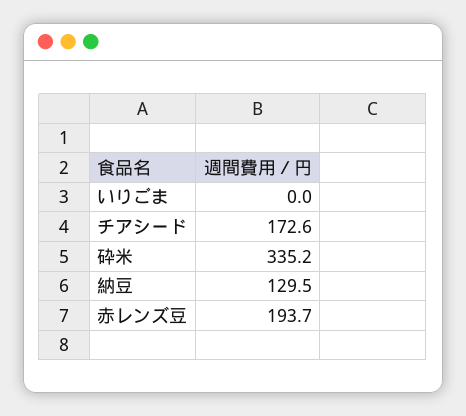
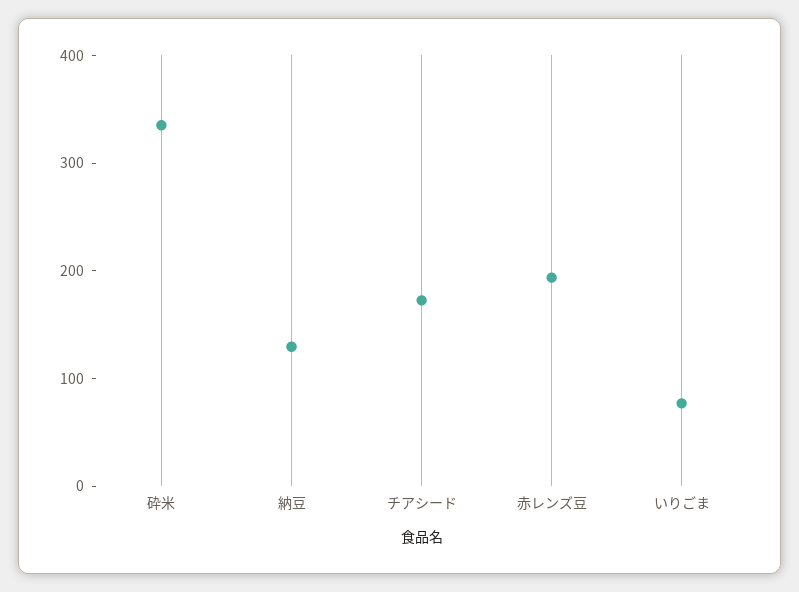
いりごま: 0 -> 80

